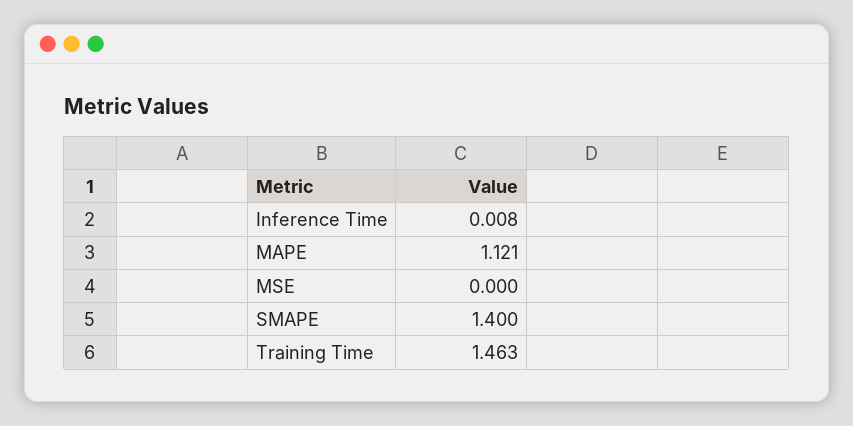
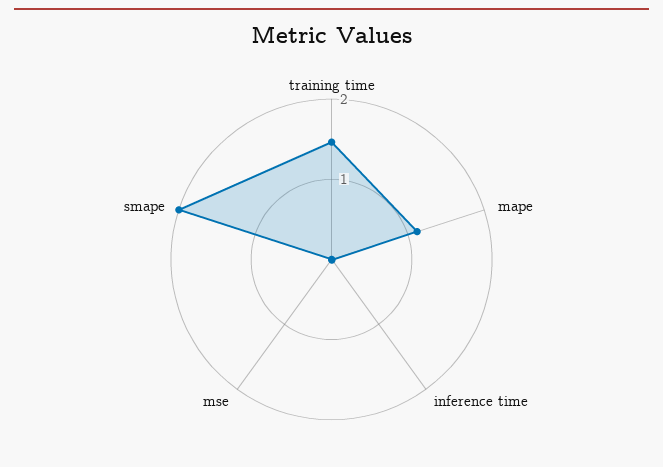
SMAPE: 1.4 -> 2

